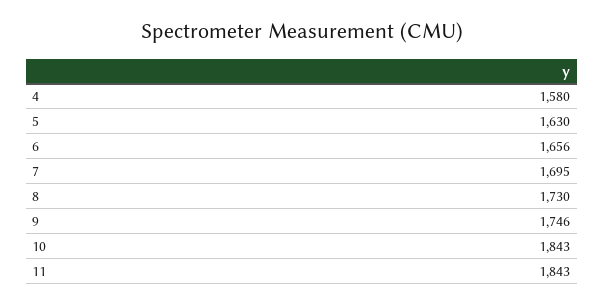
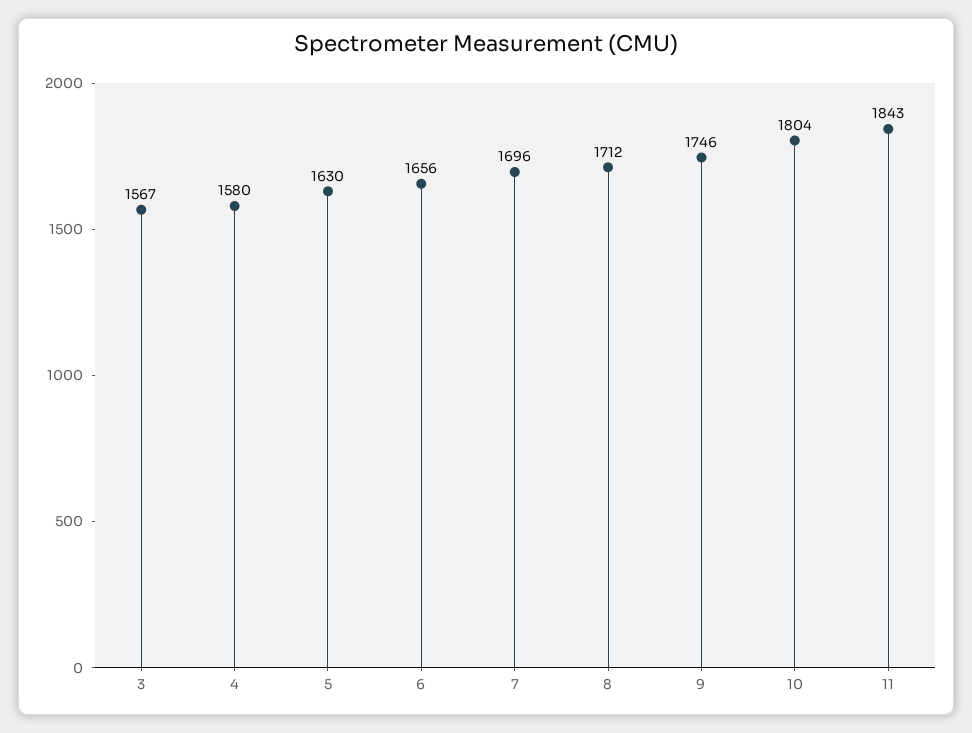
7: 1695 -> 1696
8: 1730 -> 1712
10: 1843 -> 1804
3: none -> 1567

